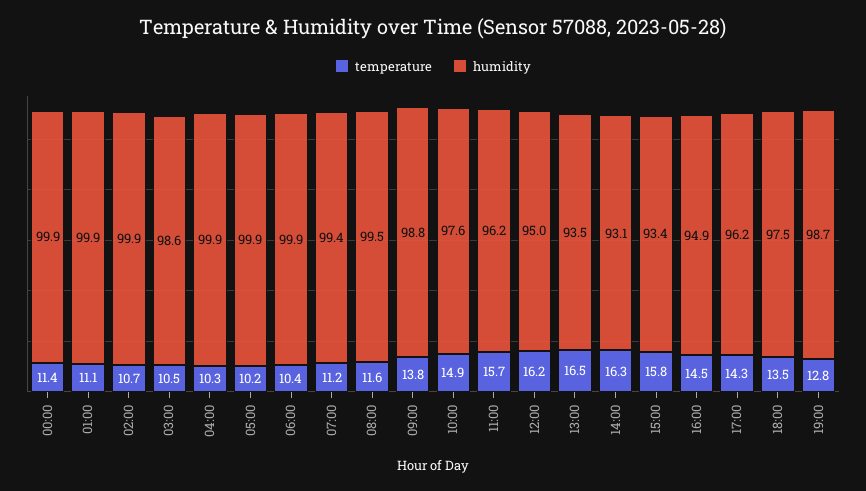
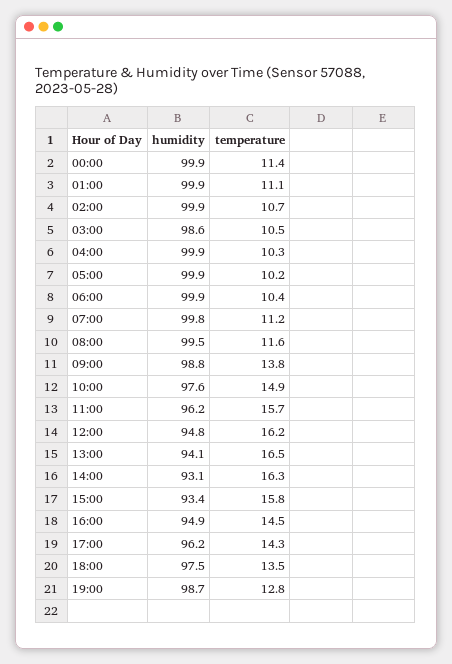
humidity, 07:00: 99.4 -> 99.8
humidity, 12:00: 95 -> 94.8
humidity, 13:00: 93.5 -> 94.1

